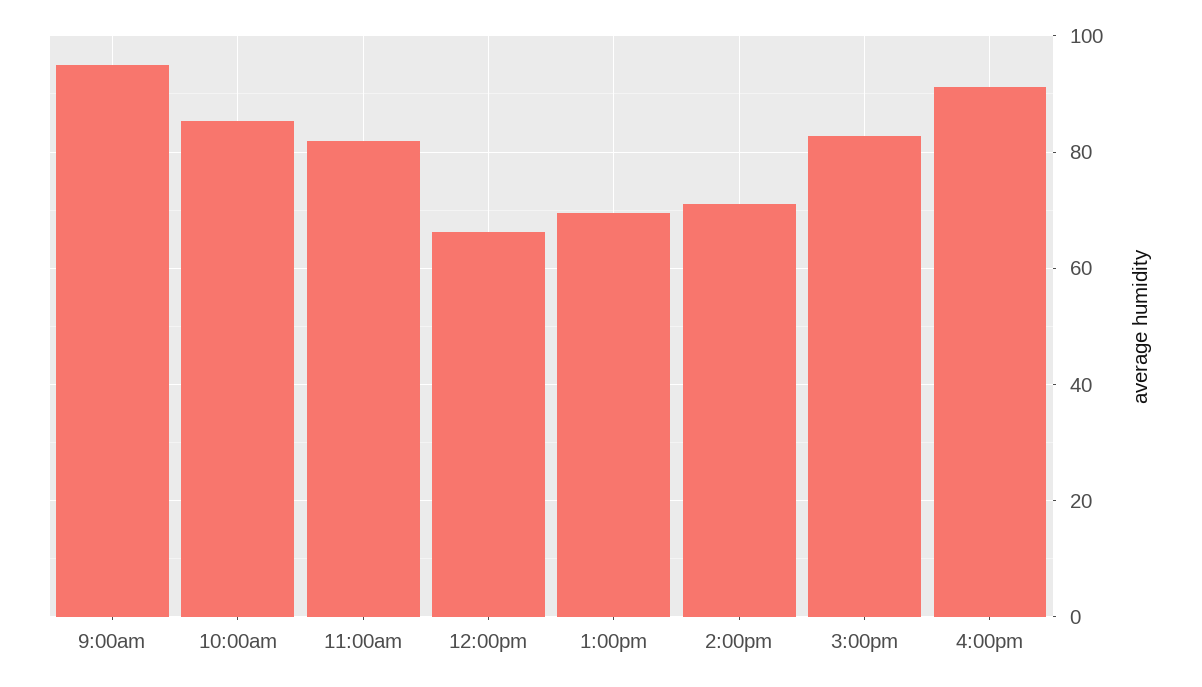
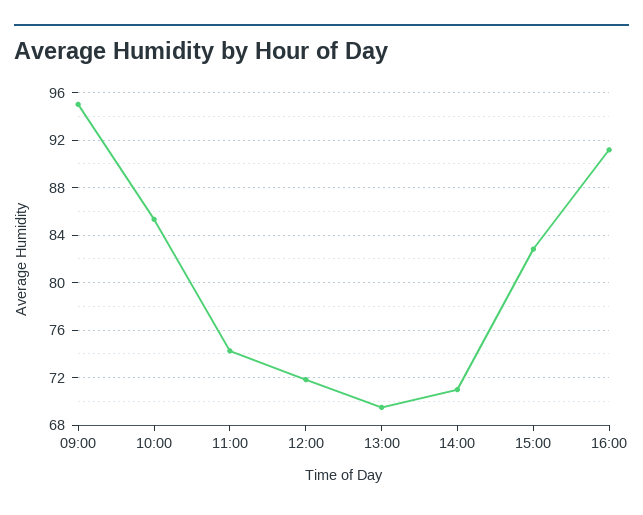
11:00am: 82 -> 74
12:00pm: 66 -> 72

